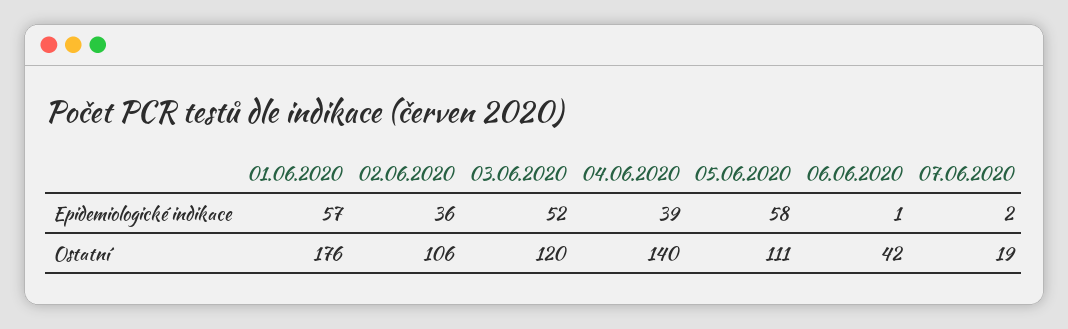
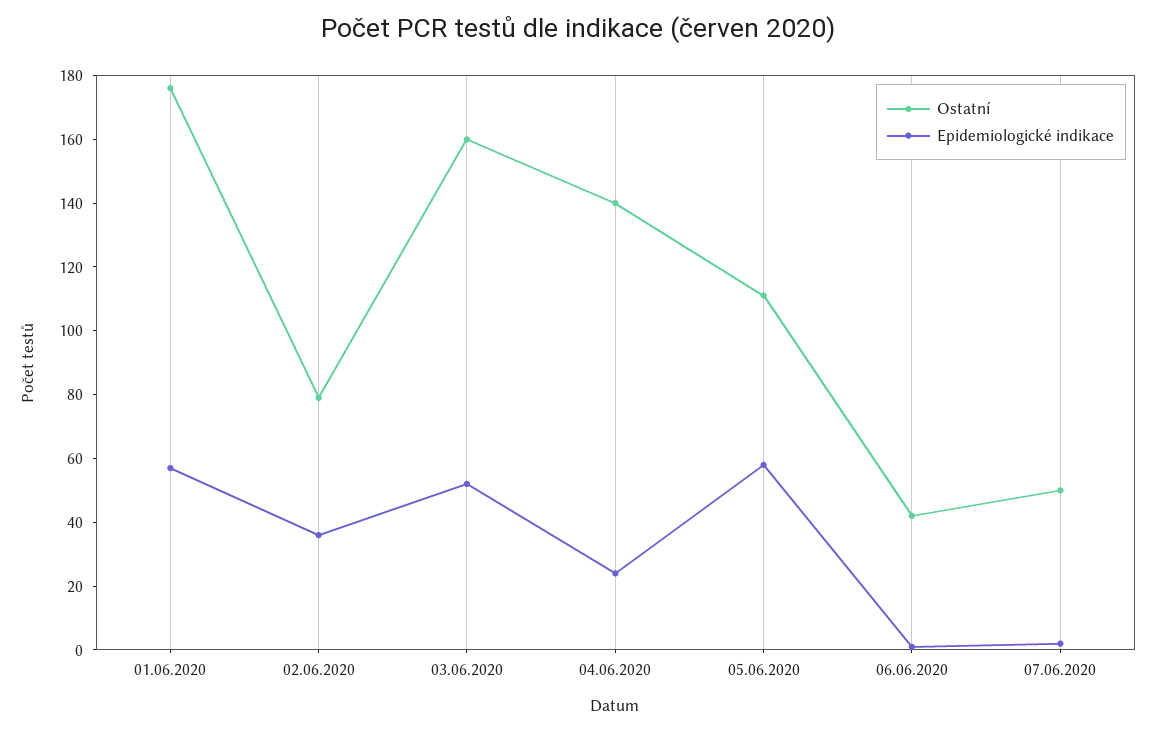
Epidemiologické indikace, 04.06.2020: 39 -> 25
Ostatní, 02.06.2020: 106 -> 80
Ostatní, 03.06.2020: 120 -> 160
Ostatní, 07.06.2020: 19 -> 50

